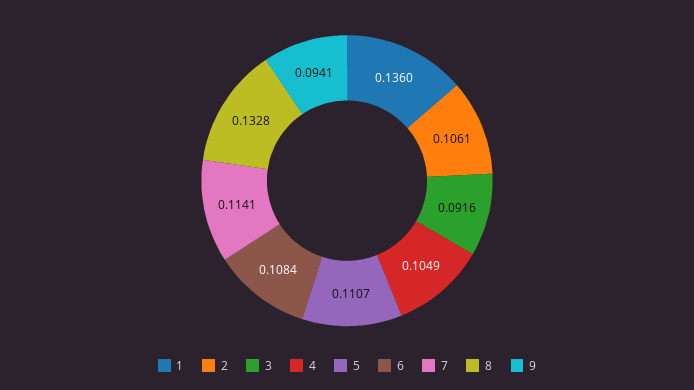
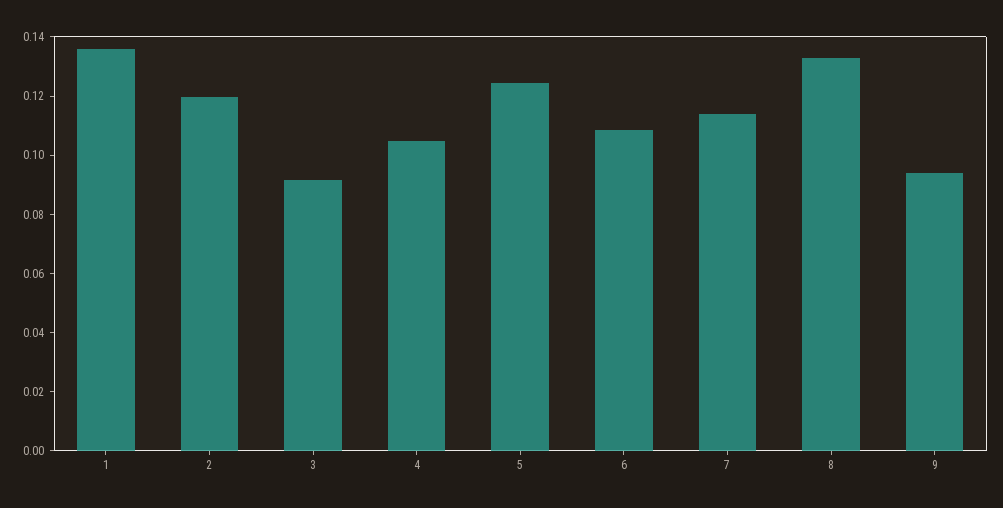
2: 0.1061 -> 0.12
5: 0.1107 -> 0.125

